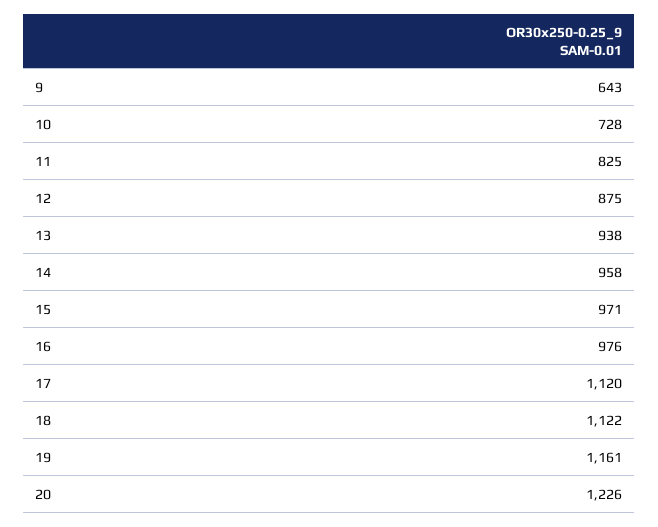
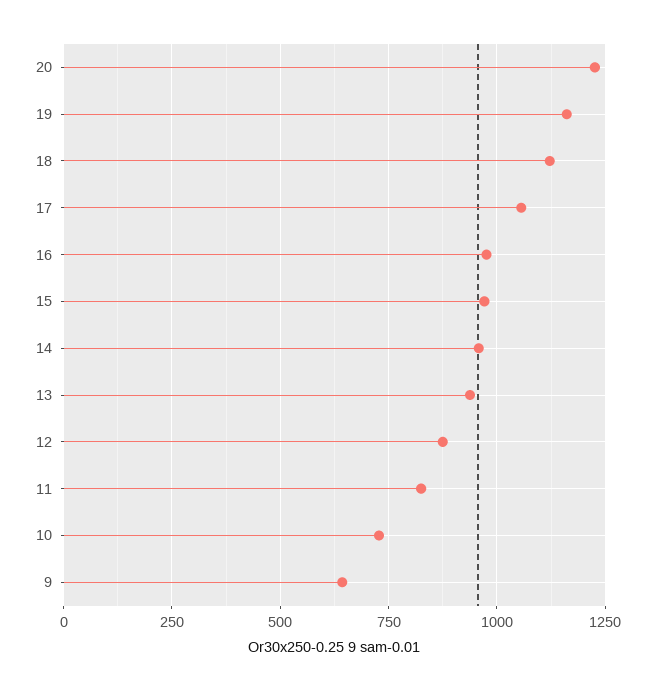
17: 1120 -> 1050

